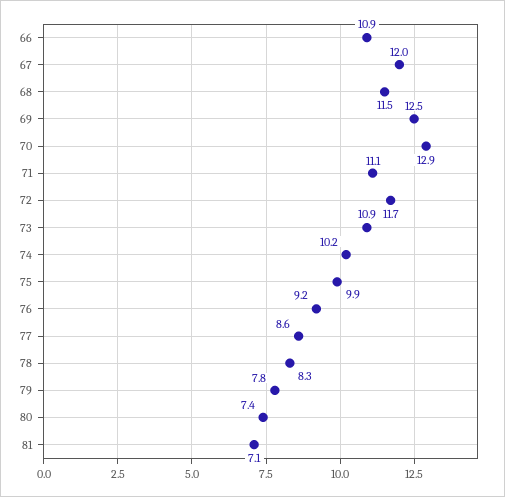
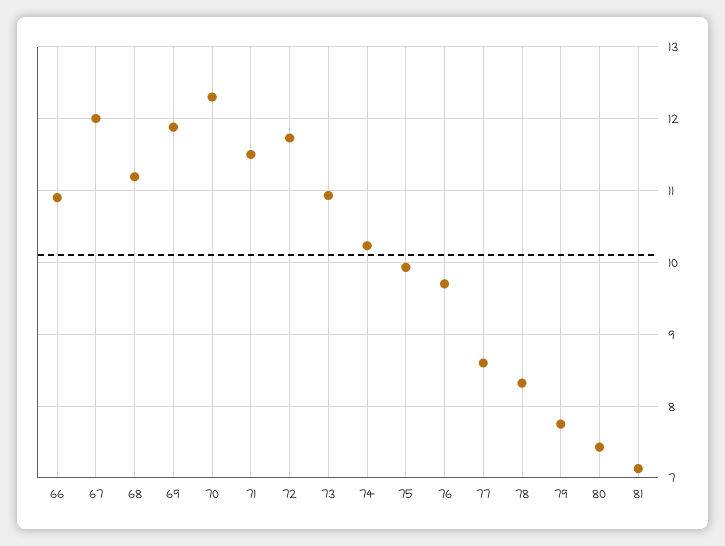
68: 11.5 -> 11.2
69: 12.5 -> 11.9
70: 12.9 -> 12.3
71: 11.1 -> 11.5
76: 9.2 -> 9.7

